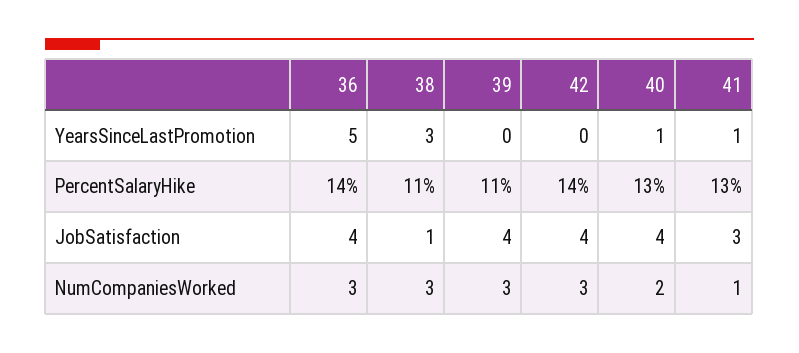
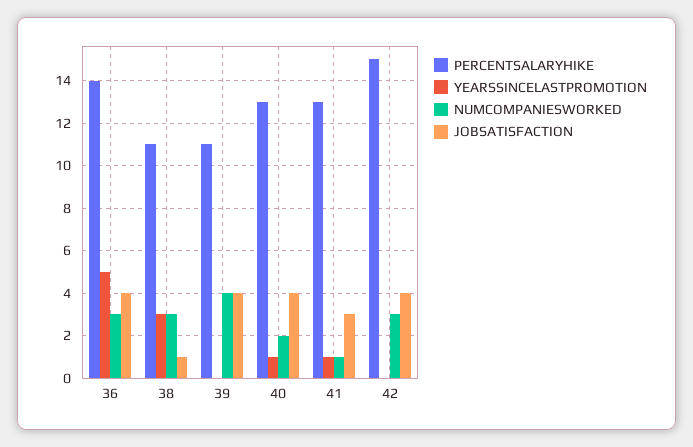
PercentSalaryHike, 42: 14 -> 15
NumCompaniesWorked, 39: 3 -> 4

